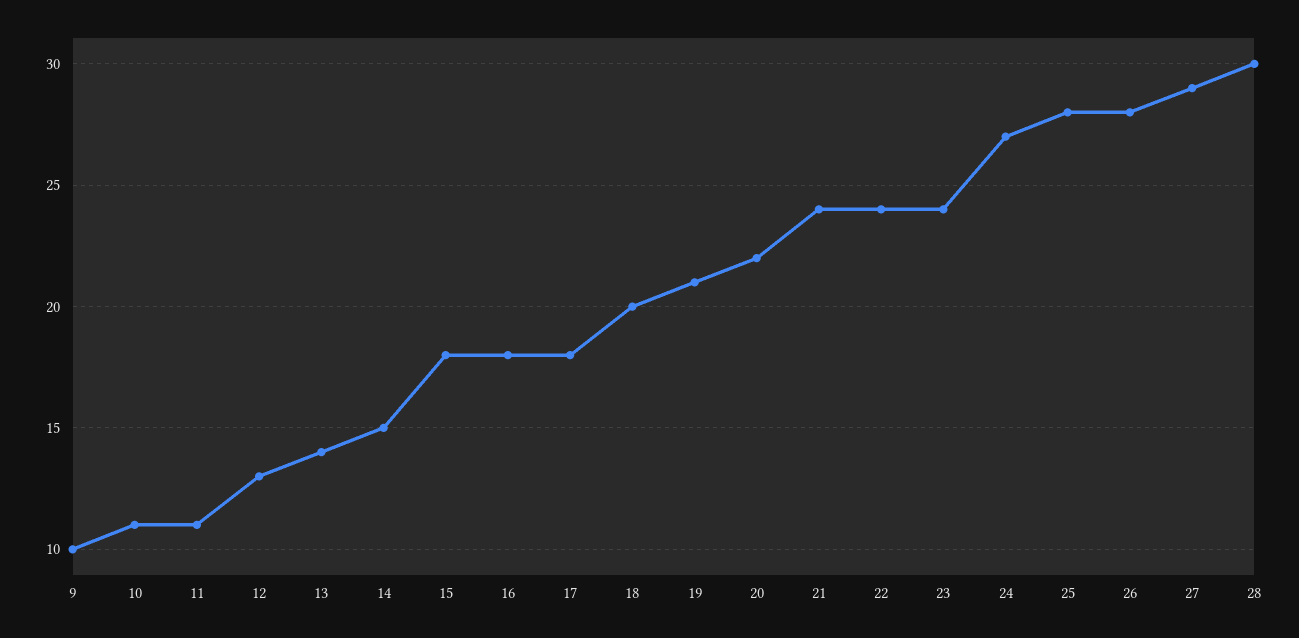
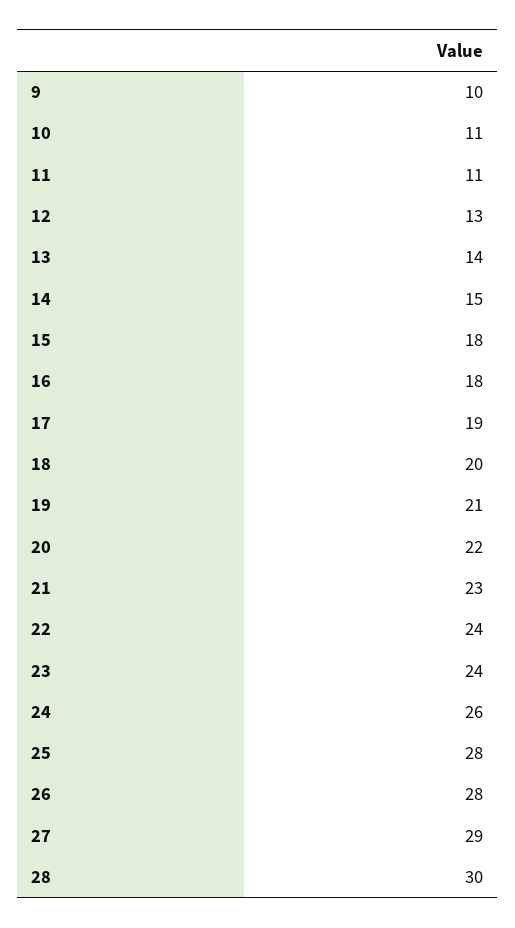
17: 18 -> 19
21: 24 -> 23
24: 27 -> 26

